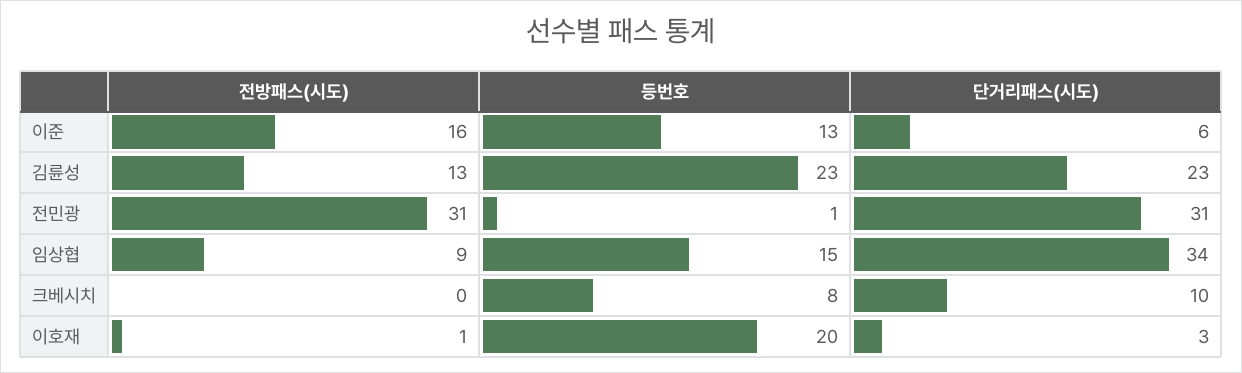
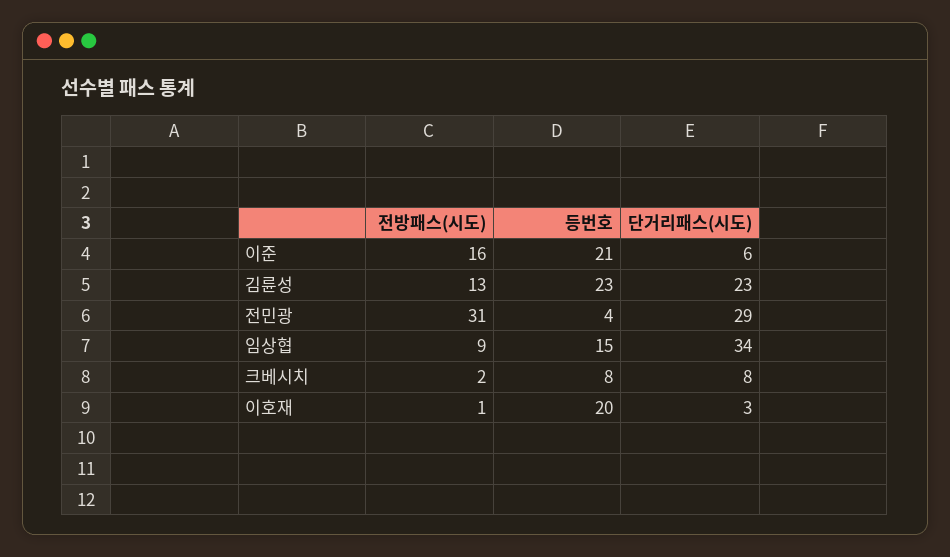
등번호, 이준: 13 -> 21
등번호, 전민광: 1 -> 4
단거리패스(시도), 전민광: 31 -> 29
전방패스(시도), 크베시치: 0 -> 2
단거리패스(시도), 크베시치: 10 -> 8

